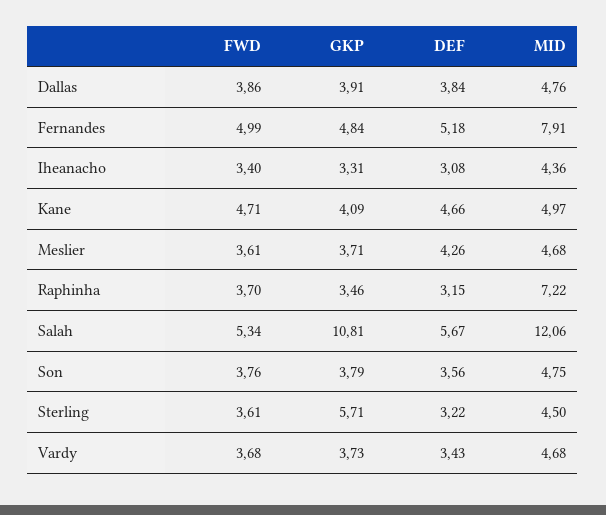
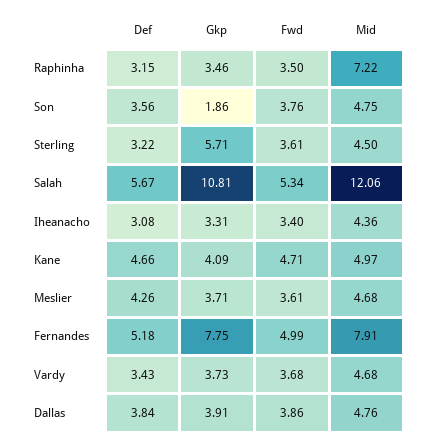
GKP, Fernandes: 4.84 -> 7.75
FWD, Raphinha: 3.7 -> 3.5
GKP, Son: 3.79 -> 1.86

